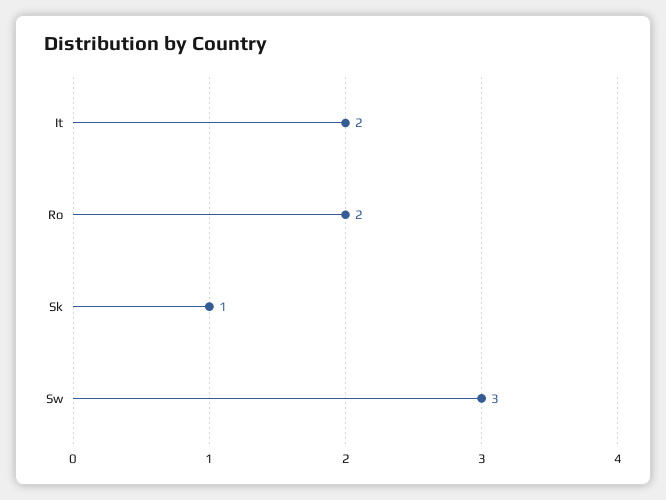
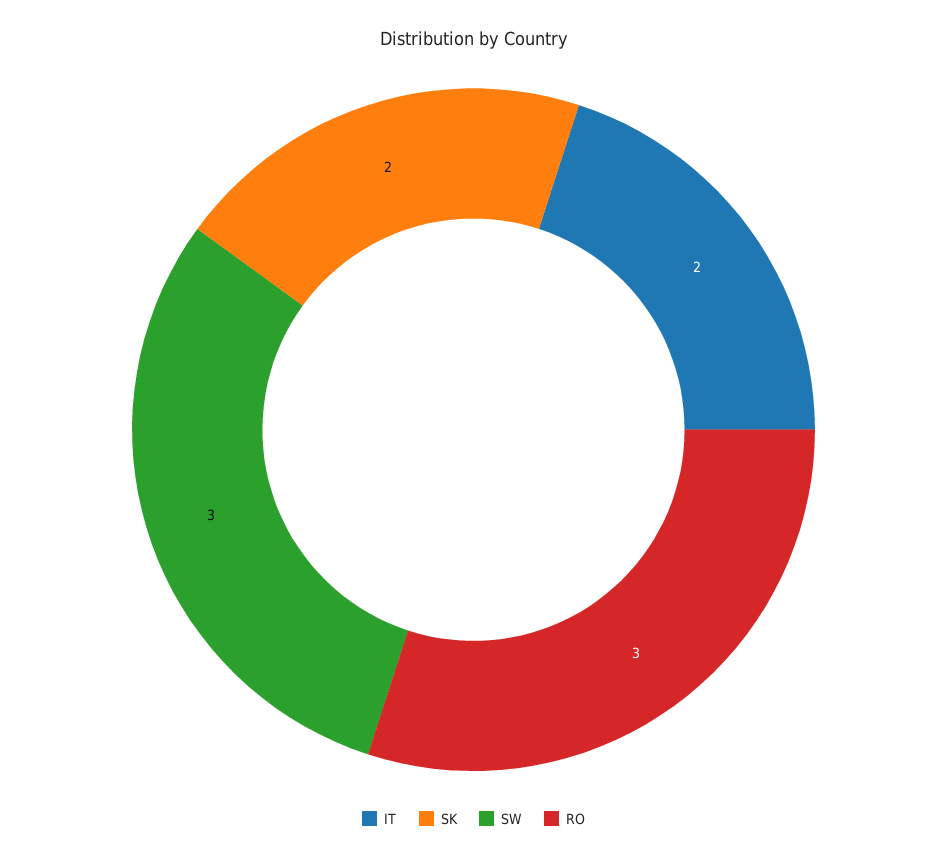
Ro: 2 -> 3
Sk: 1 -> 2

